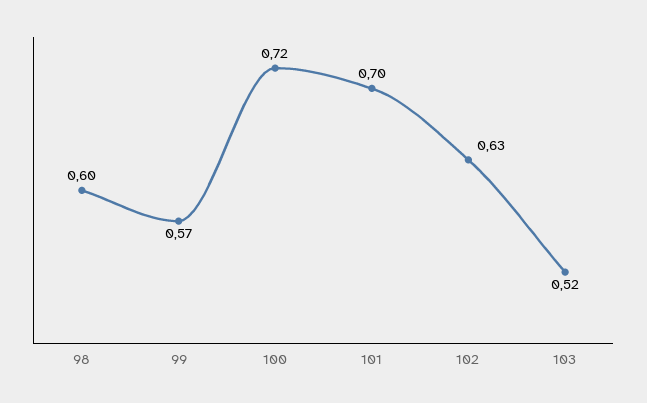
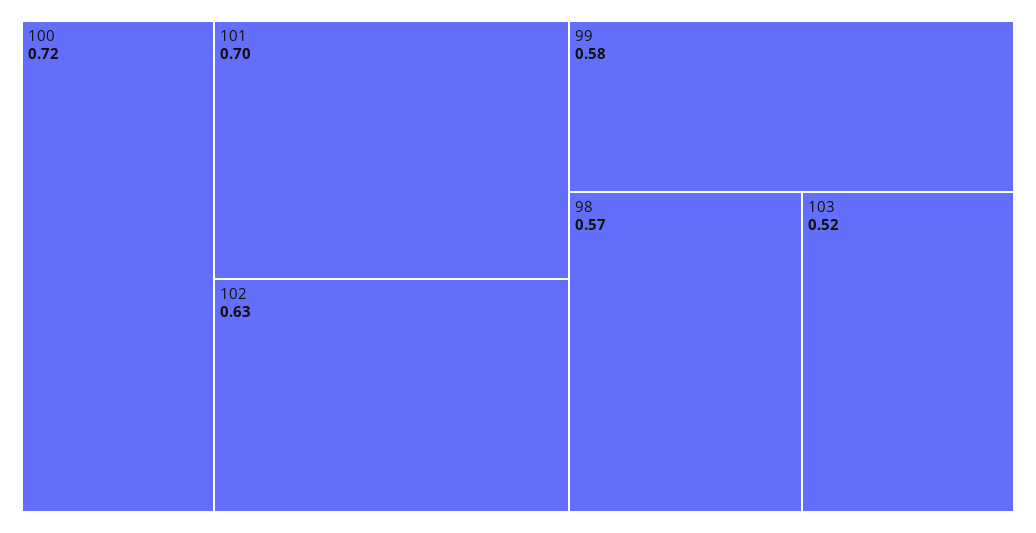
98: 0.6 -> 0.57
99: 0.57 -> 0.58

